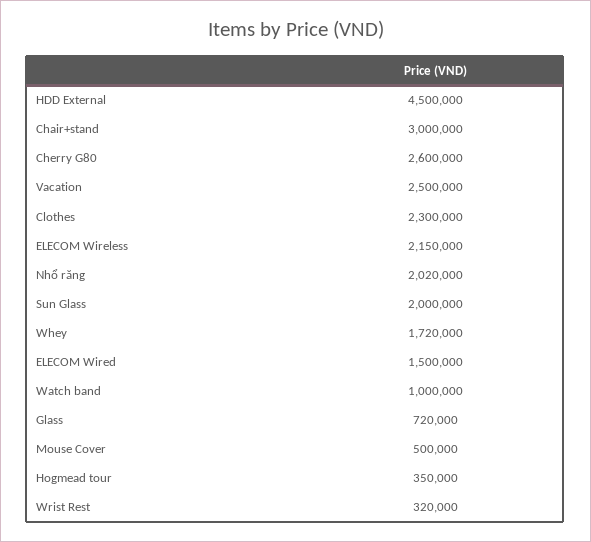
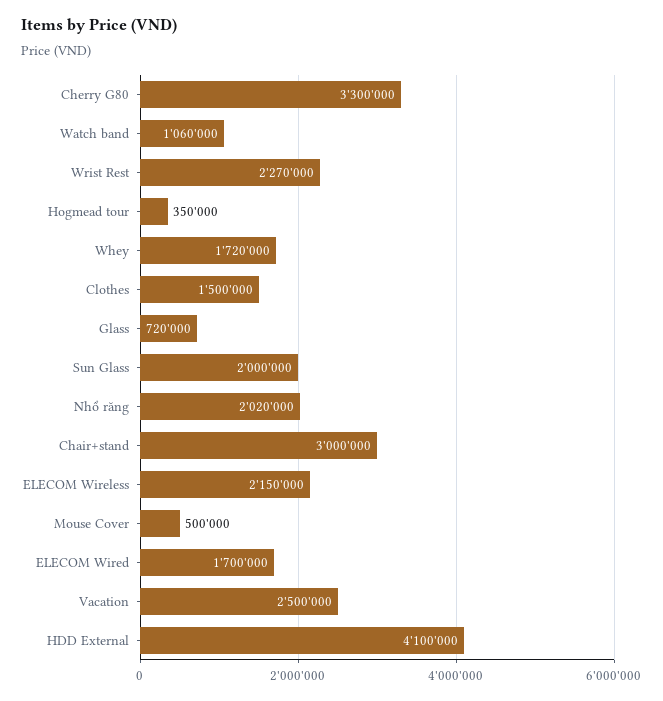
HDD External: 4500000 -> 4100000
Cherry G80: 2600000 -> 3300000
Clothes: 2300000 -> 1500000
ELECOM Wired: 1500000 -> 1700000
Watch band: 1000000 -> 1060000
Wrist Rest: 320000 -> 2270000

